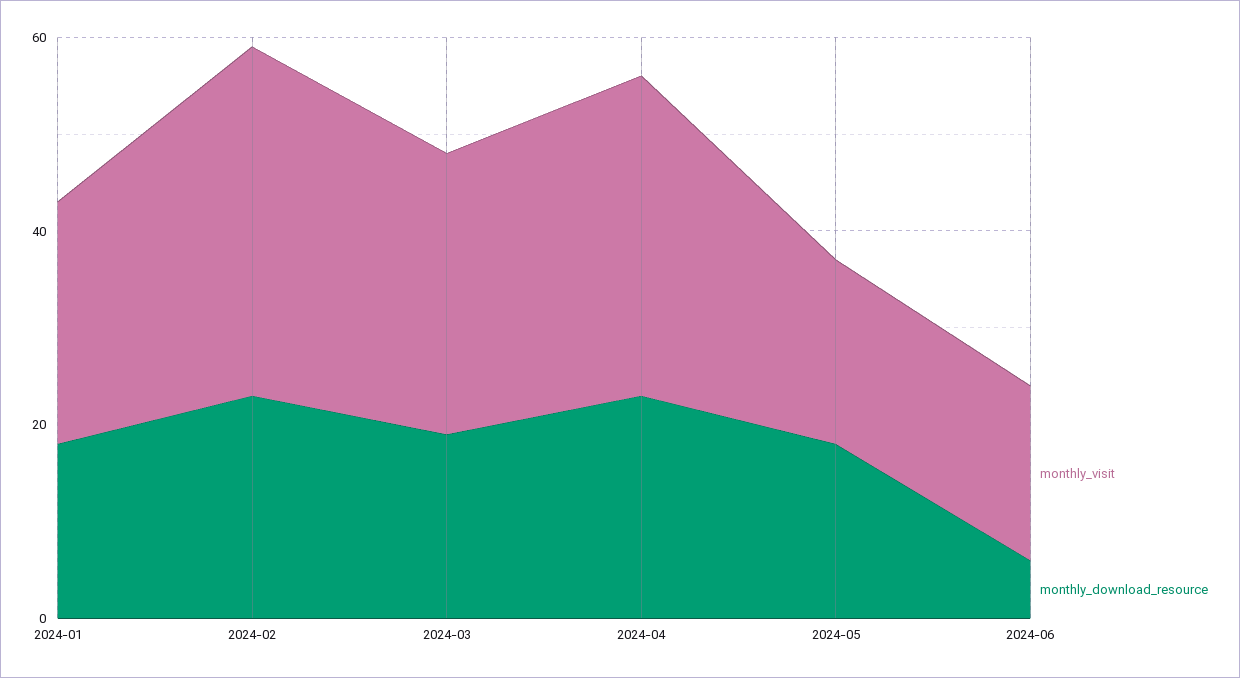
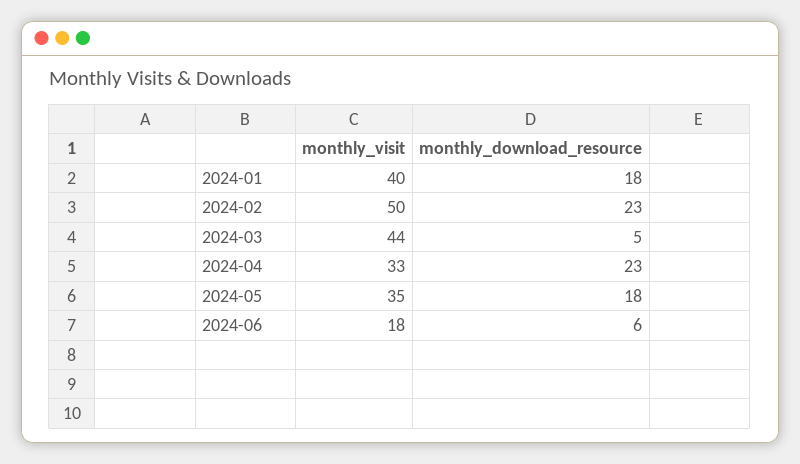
monthly_visit, 2024-01: 25 -> 40
monthly_visit, 2024-02: 35 -> 50
monthly_visit, 2024-03: 30 -> 44
monthly_download_resource, 2024-03: 20 -> 5
monthly_visit, 2024-05: 20 -> 35

